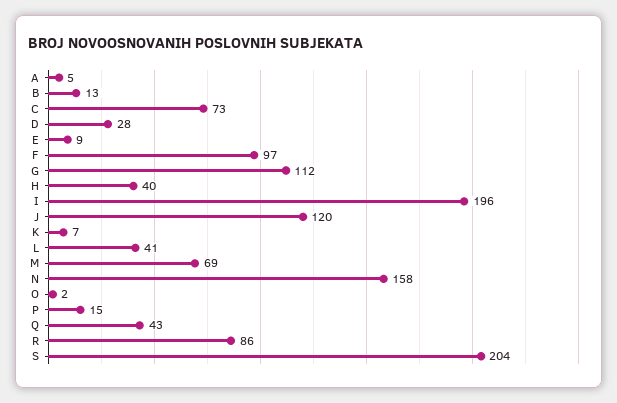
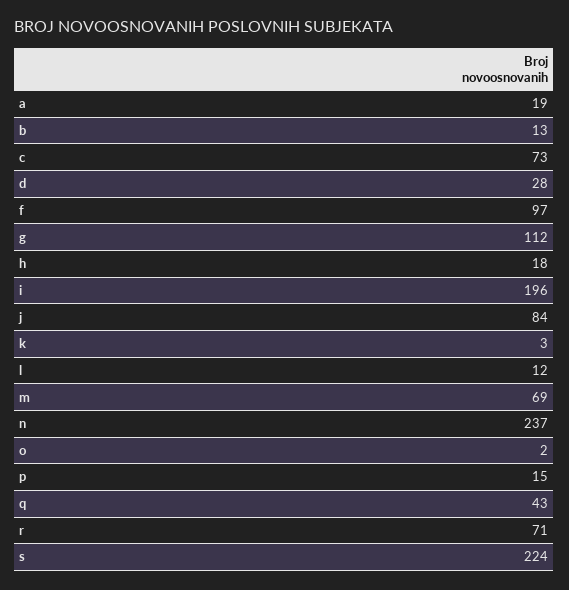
A: 5 -> 19
E: 9 -> none
H: 40 -> 18
J: 120 -> 84
K: 7 -> 3
L: 41 -> 12
N: 158 -> 237
R: 86 -> 71
S: 204 -> 224

